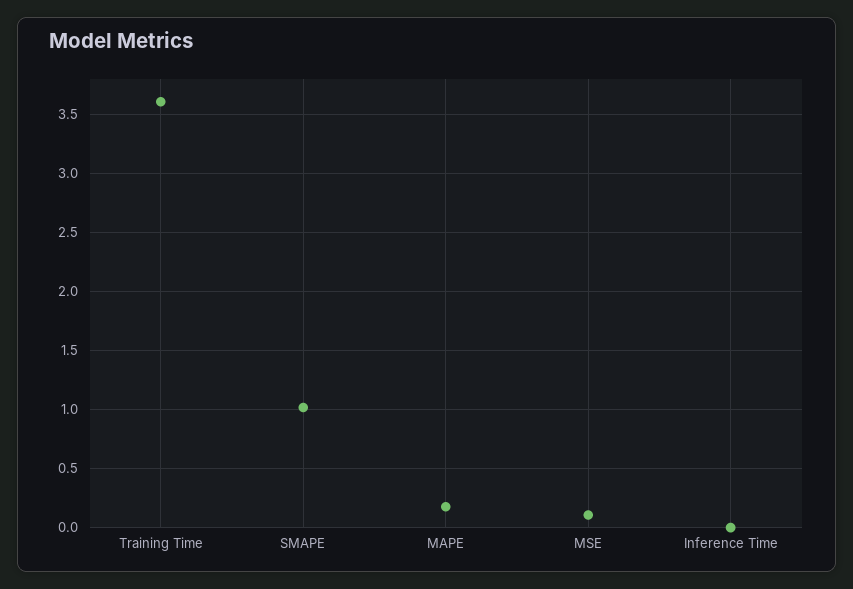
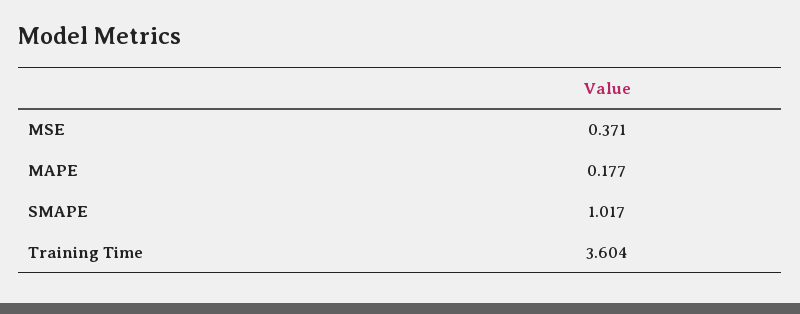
MSE: 0.1 -> 0.371
Inference Time: 0 -> none

